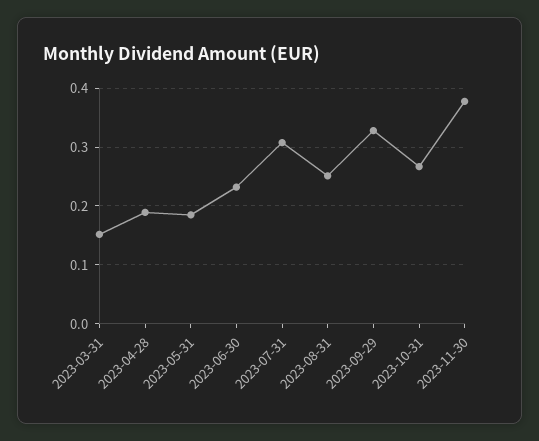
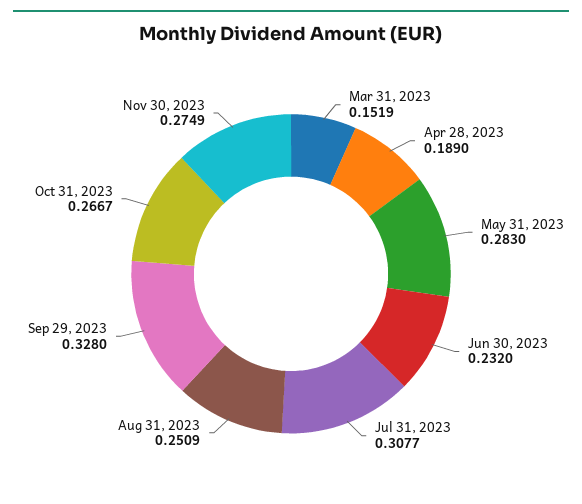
2023-05-31: 0.18 -> 0.283
2023-11-30: 0.38 -> 0.2749

